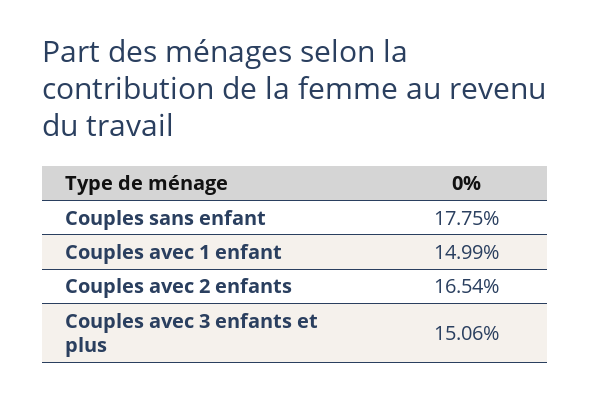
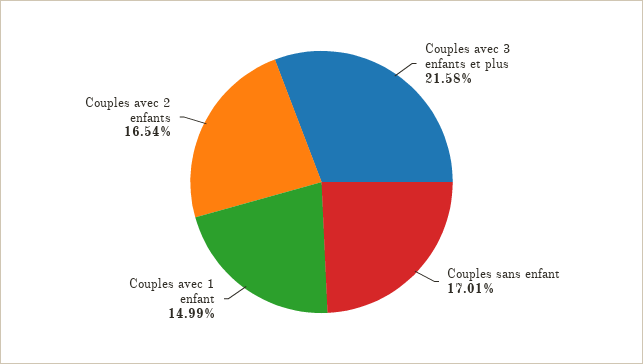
Couples sans enfant: 17.75 -> 17.01
Couples avec 3 enfants et plus: 15.06 -> 21.58

